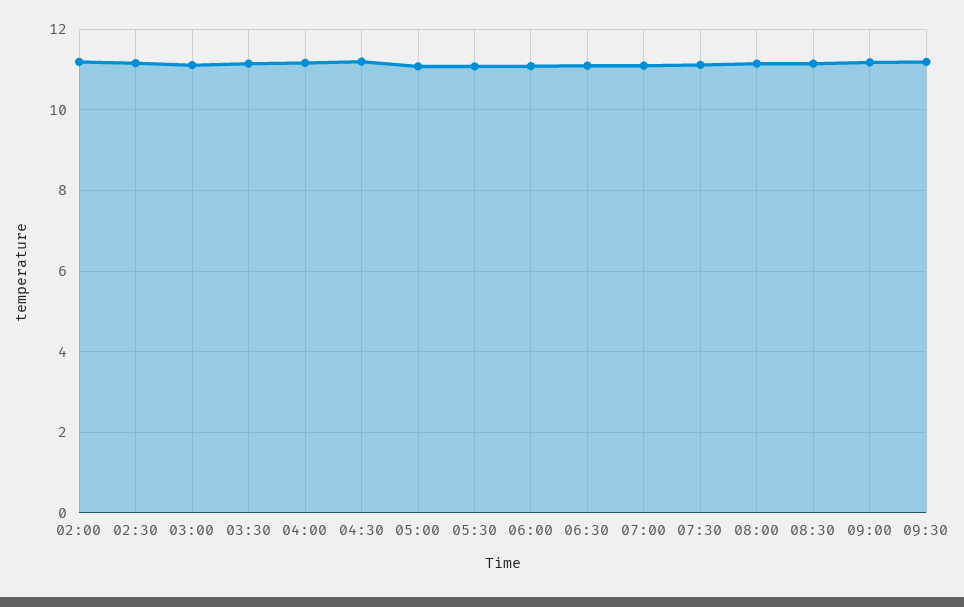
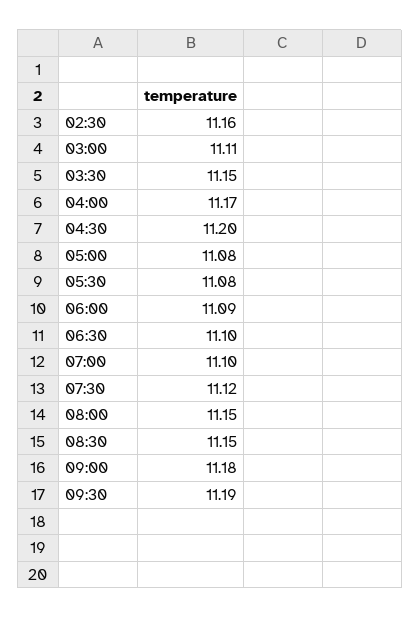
02:00: 11.2 -> none

